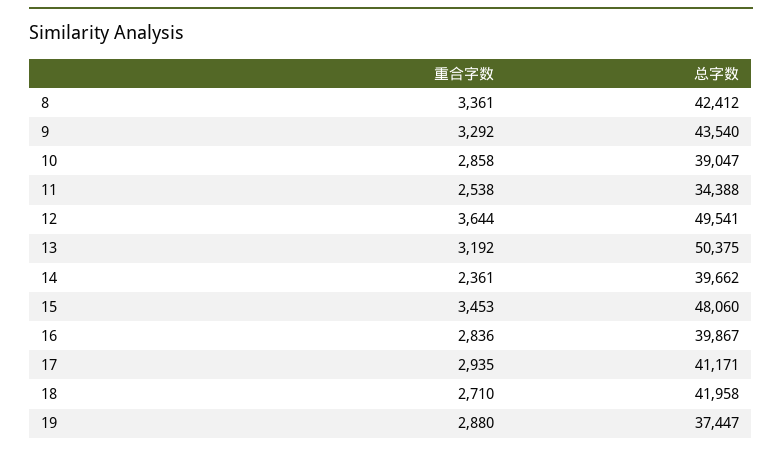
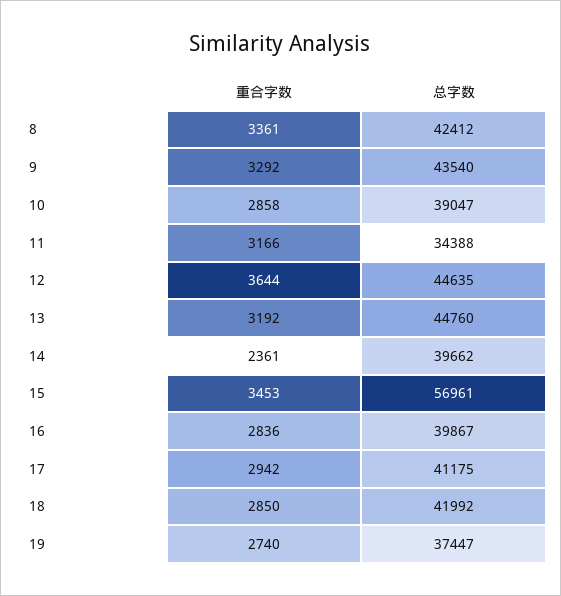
重合字数, 11: 2538 -> 3166
总字数, 12: 49541 -> 44635
总字数, 13: 50375 -> 44760
总字数, 15: 48060 -> 56961
重合字数, 17: 2935 -> 2942
总字数, 17: 41171 -> 41175
重合字数, 18: 2710 -> 2850
总字数, 18: 41958 -> 41992
重合字数, 19: 2880 -> 2740

